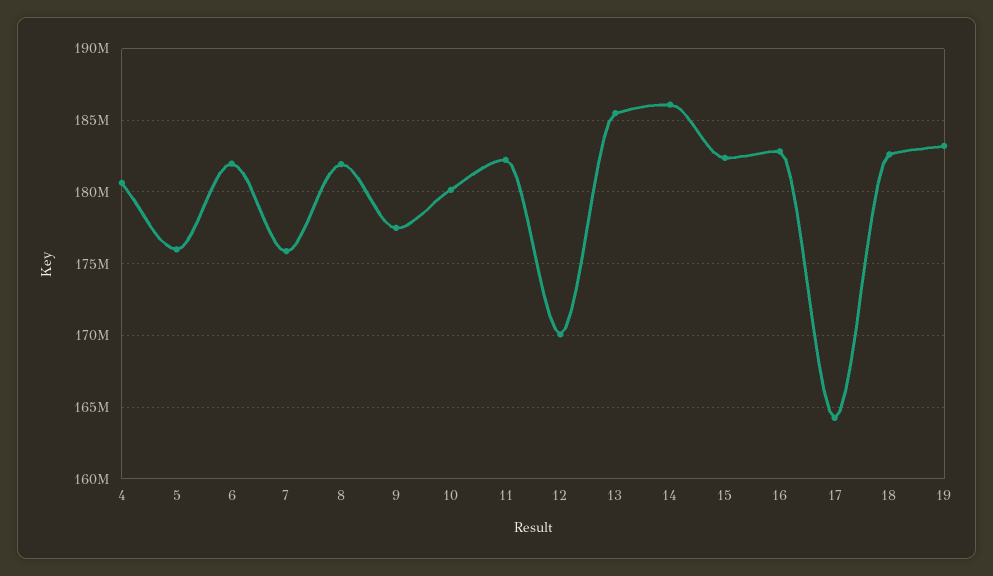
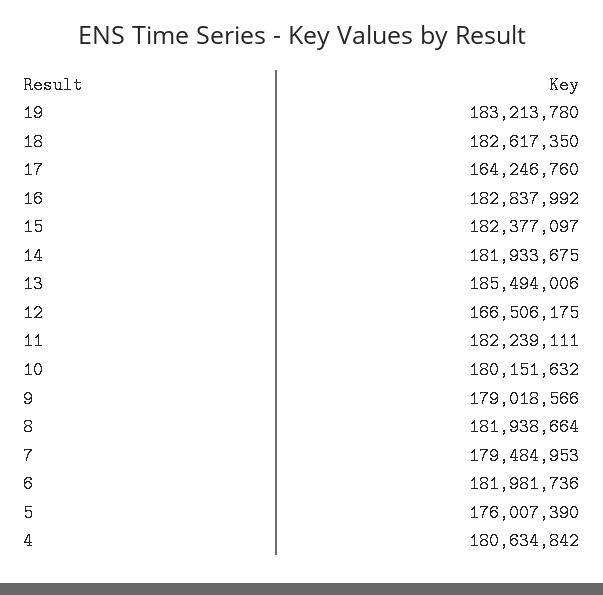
7: 176000000 -> 179484953
9: 177500000 -> 179018566
12: 170000000 -> 166506175
14: 186000000 -> 181933675

